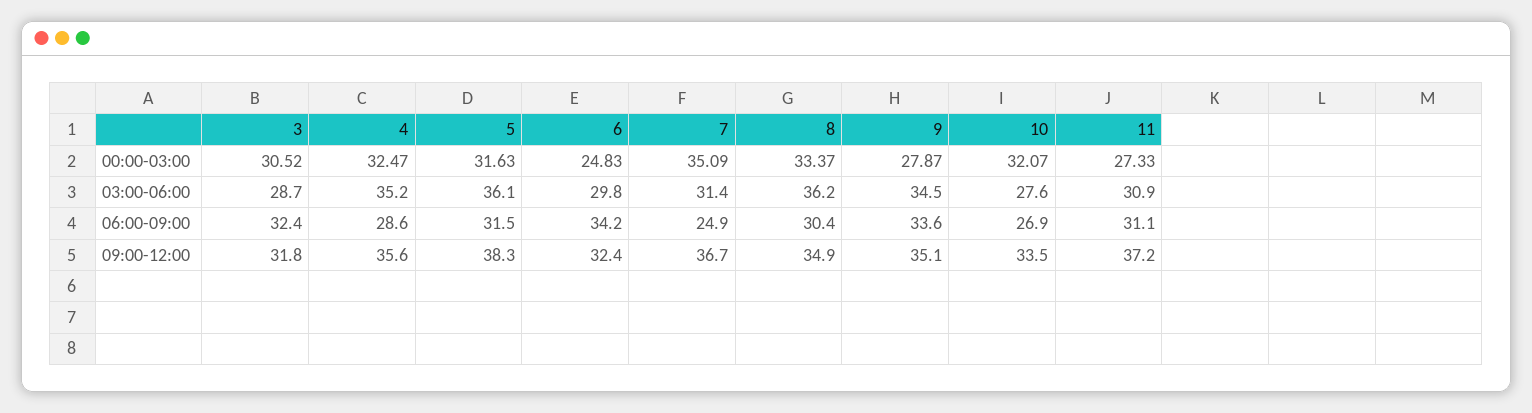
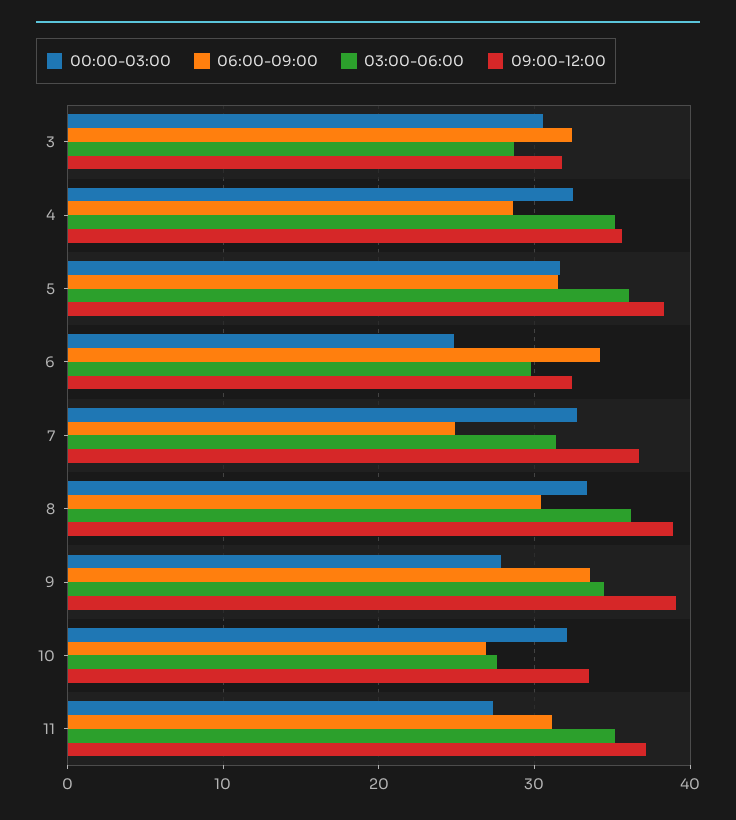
00:00-03:00, 7: 35.09 -> 33
03:00-06:00, 11: 30.9 -> 35
09:00-12:00, 8: 34.9 -> 39
09:00-12:00, 9: 35.1 -> 39

